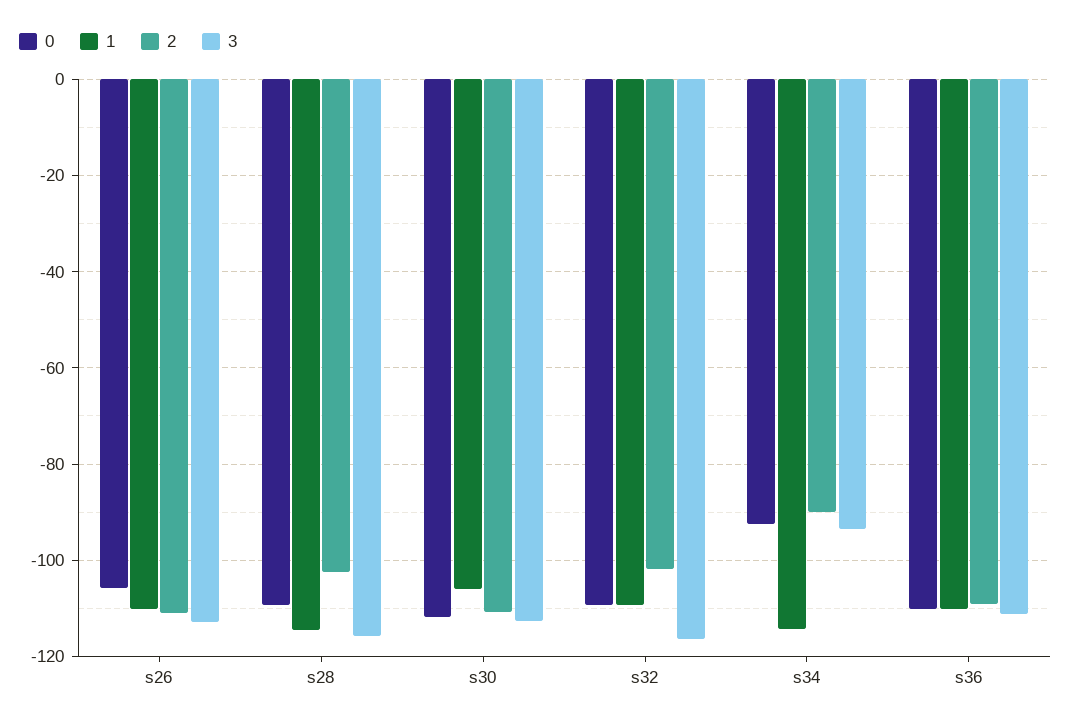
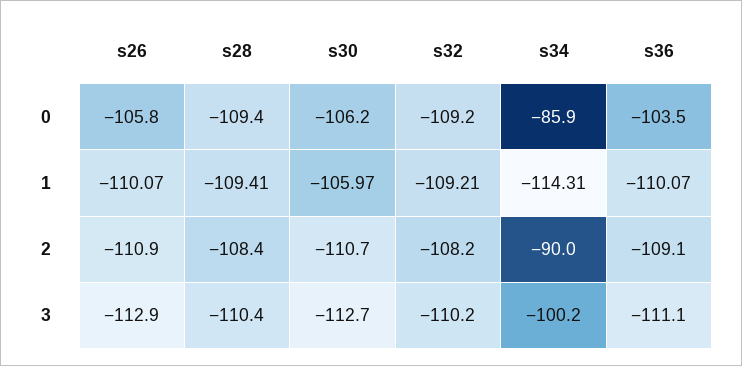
1, s28: -114 -> -109.41
2, s28: -102 -> -108.4
3, s28: -116 -> -110.4
0, s30: -112 -> -106.2
2, s32: -102 -> -108.2
3, s32: -116 -> -110.2
0, s34: -92 -> -85.9
3, s34: -94 -> -100.2
0, s36: -110 -> -103.5

